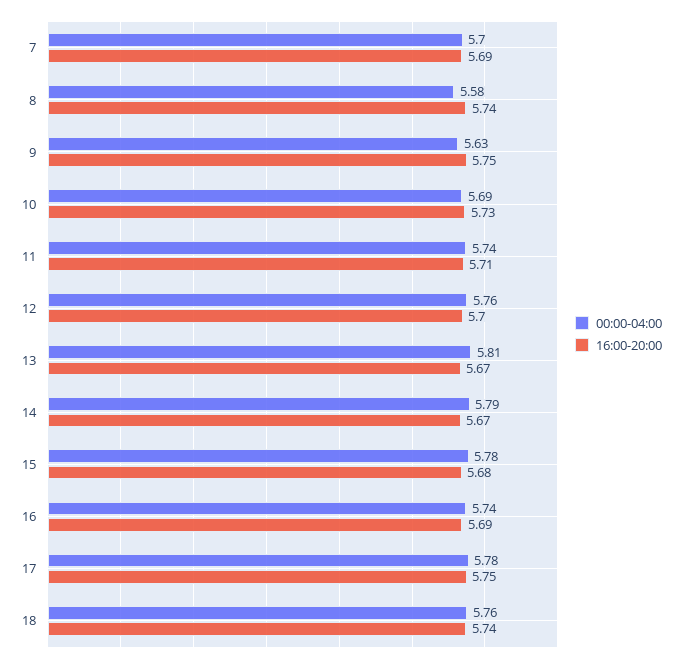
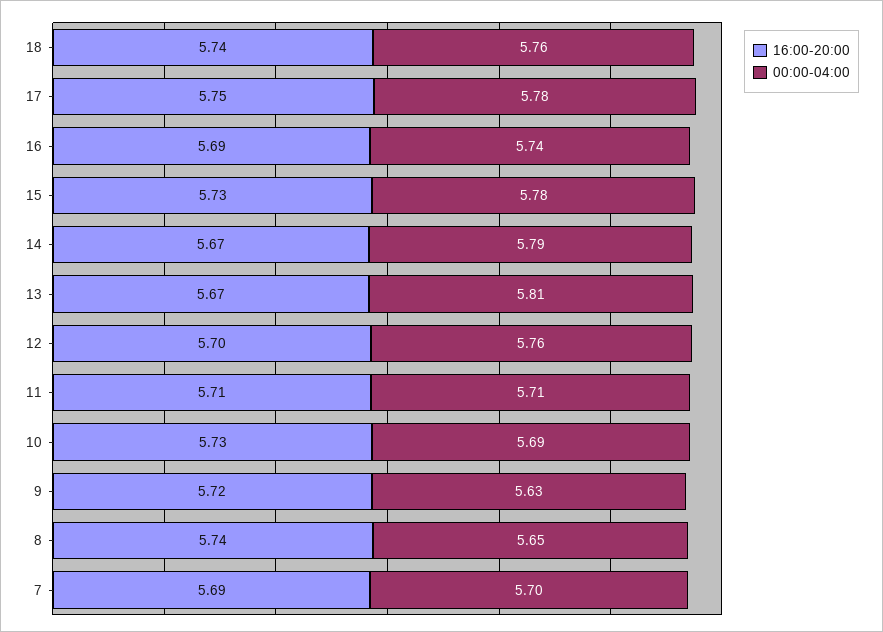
00:00-04:00, 8: 5.58 -> 5.65
16:00-20:00, 9: 5.75 -> 5.72
00:00-04:00, 11: 5.74 -> 5.71
16:00-20:00, 15: 5.68 -> 5.73

